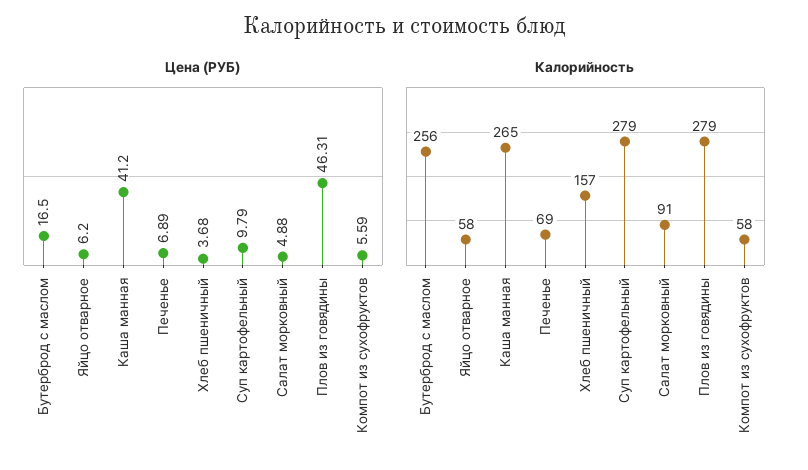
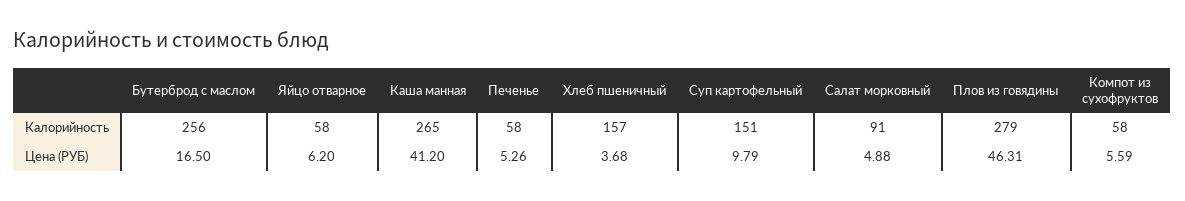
Цена (РУБ), Печенье: 6.89 -> 5.26
Калорийность, Печенье: 69 -> 58
Калорийность, Суп картофельный: 279 -> 151

